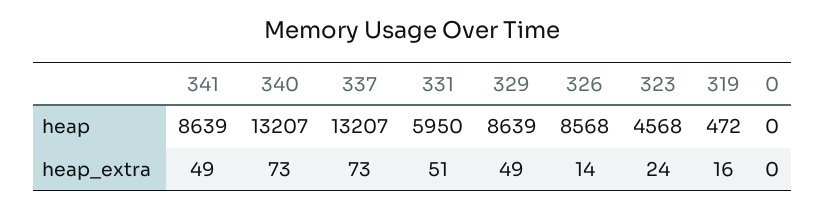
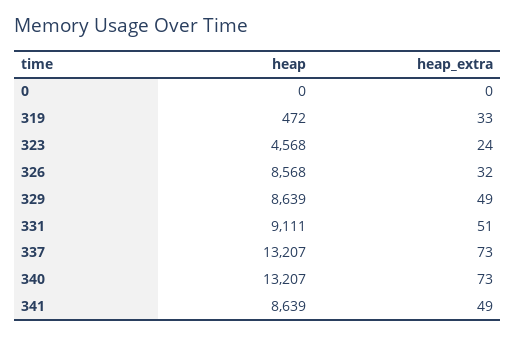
331, heap: 5950 -> 9111
326, heap_extra: 14 -> 32
319, heap_extra: 16 -> 33

